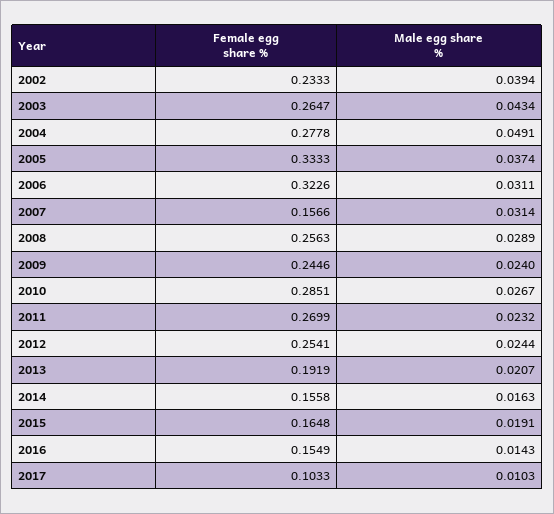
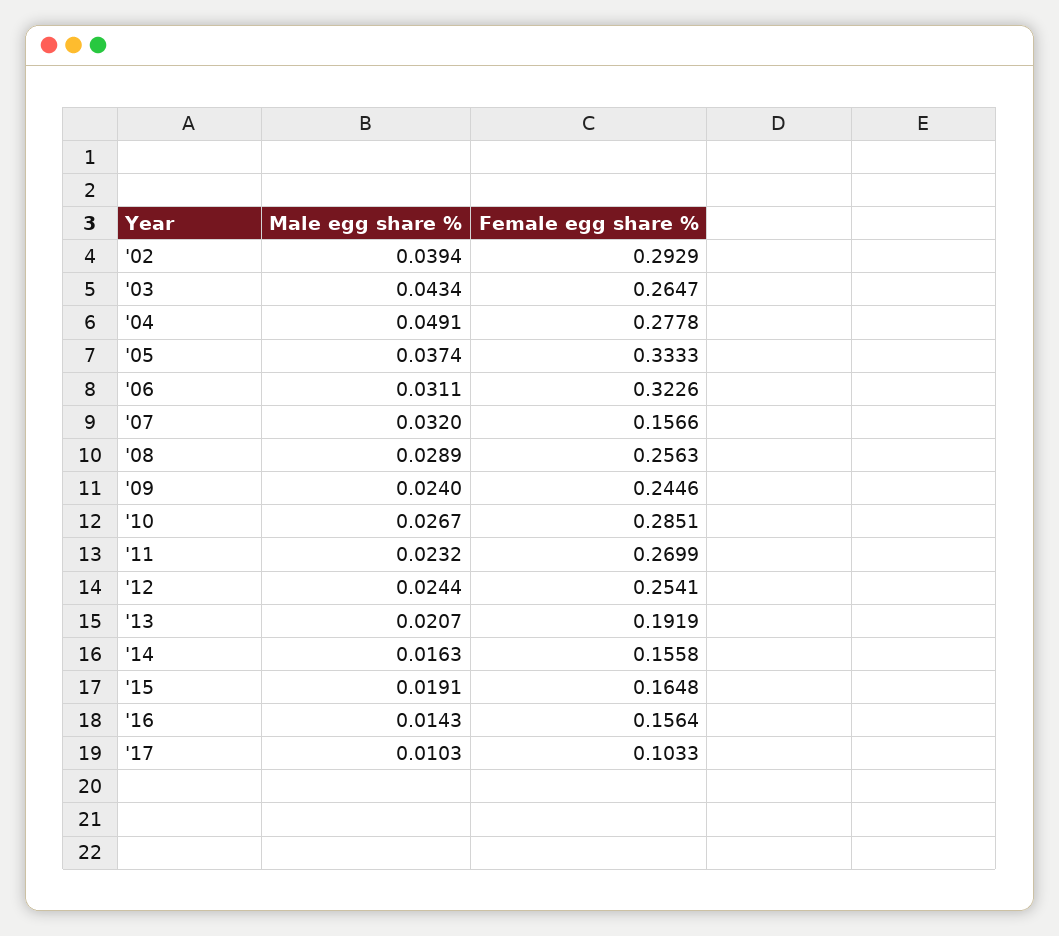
Female egg share %, 2002: 0.2333 -> 0.2929
Male egg share %, 2007: 0.0314 -> 0.032
Female egg share %, 2016: 0.1549 -> 0.1564

